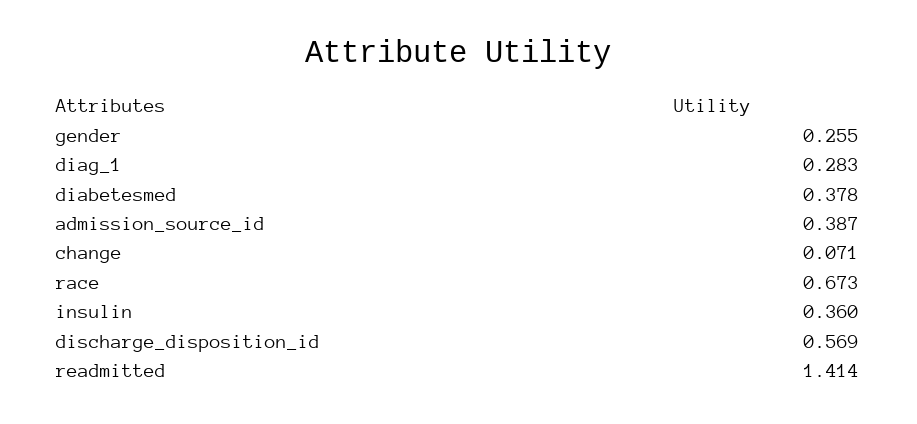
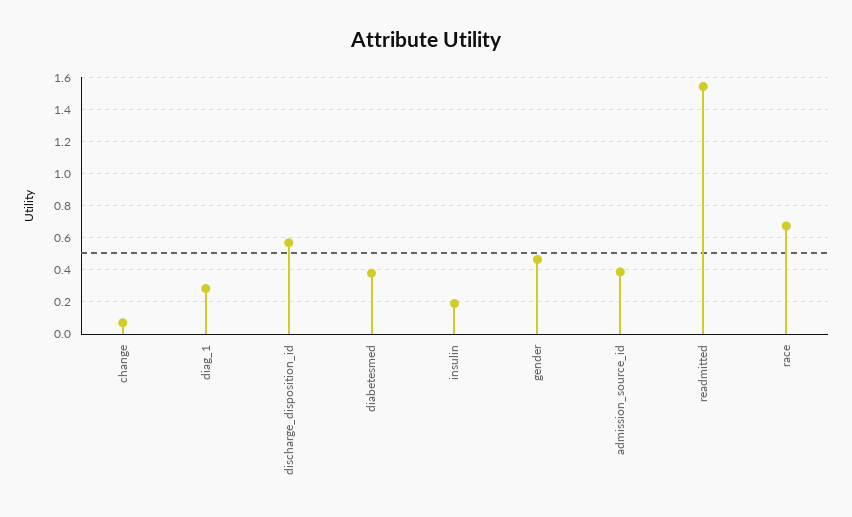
gender: 0.255 -> 0.45
insulin: 0.36 -> 0.2
readmitted: 1.414 -> 1.55

